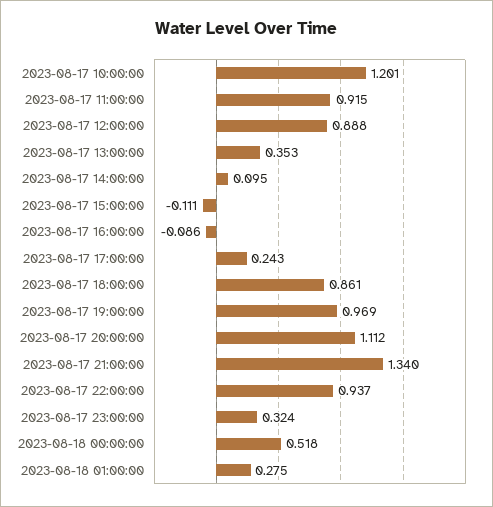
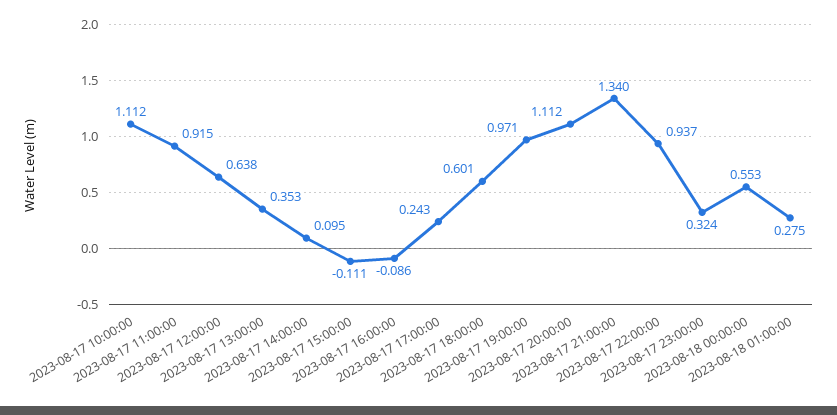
2023-08-17 10:00:00: 1.201 -> 1.112
2023-08-17 12:00:00: 0.888 -> 0.638
2023-08-17 18:00:00: 0.861 -> 0.601
2023-08-17 19:00:00: 0.969 -> 0.971
2023-08-18 00:00:00: 0.518 -> 0.553

